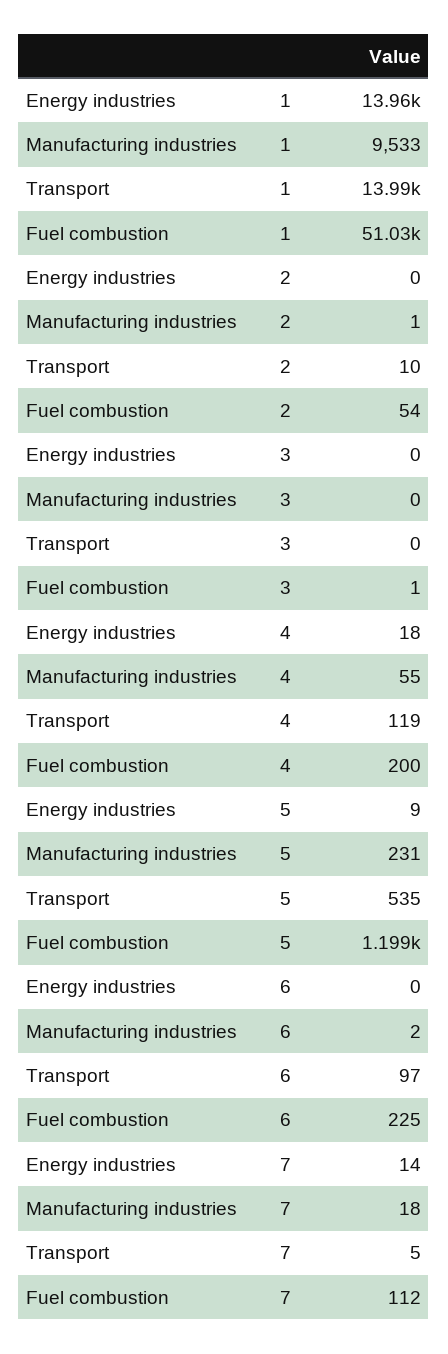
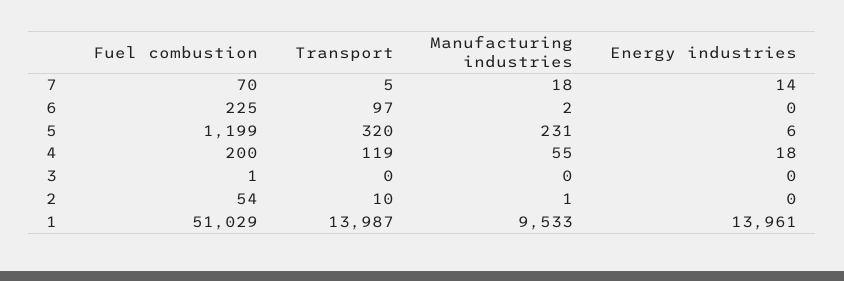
Energy industries, 5: 9 -> 6
Transport, 5: 535 -> 320
Fuel combustion, 7: 112 -> 70

